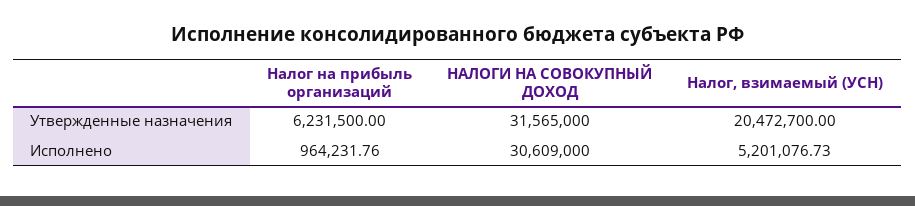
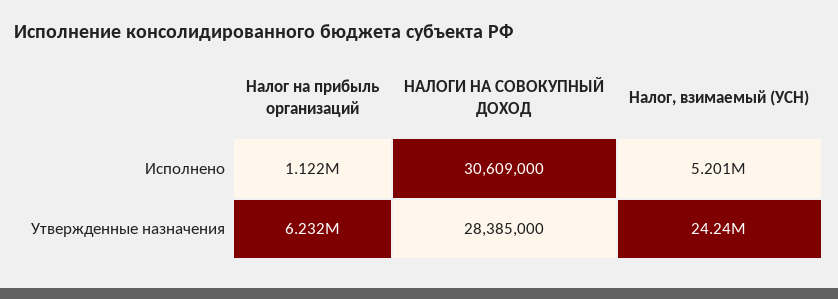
НАЛОГИ НА СОВОКУПНЫЙ ДОХОД, Утвержденные назначения: 31565000 -> 28385000
Налог, взимаемый (УСН), Утвержденные назначения: 20472700 -> 24240000
Налог на прибыль организаций, Исполнено: 964231.76 -> 1122000

